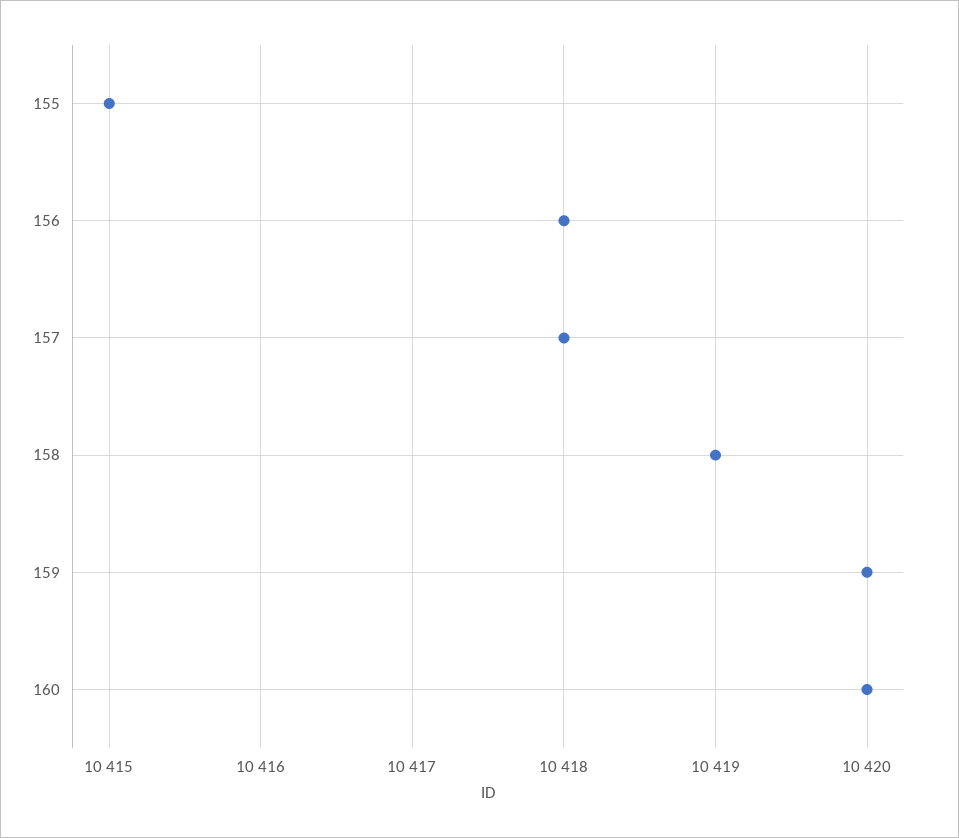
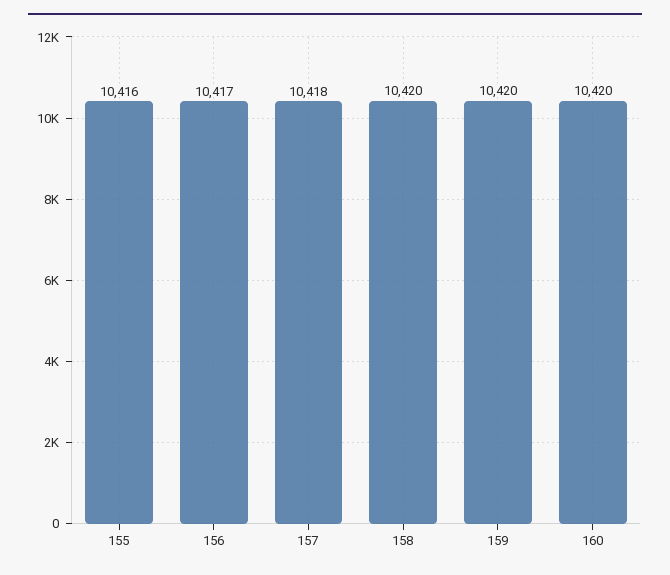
155: 10415 -> 10416
156: 10418 -> 10417
158: 10419 -> 10420

